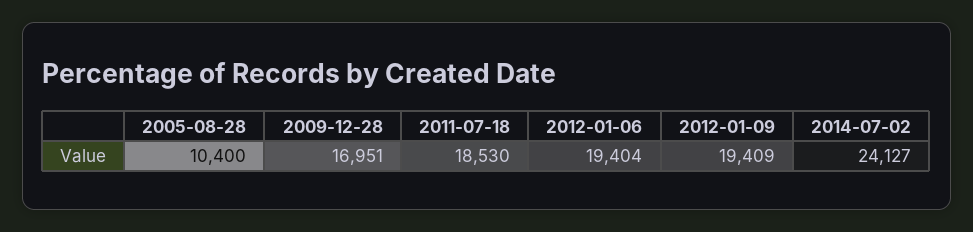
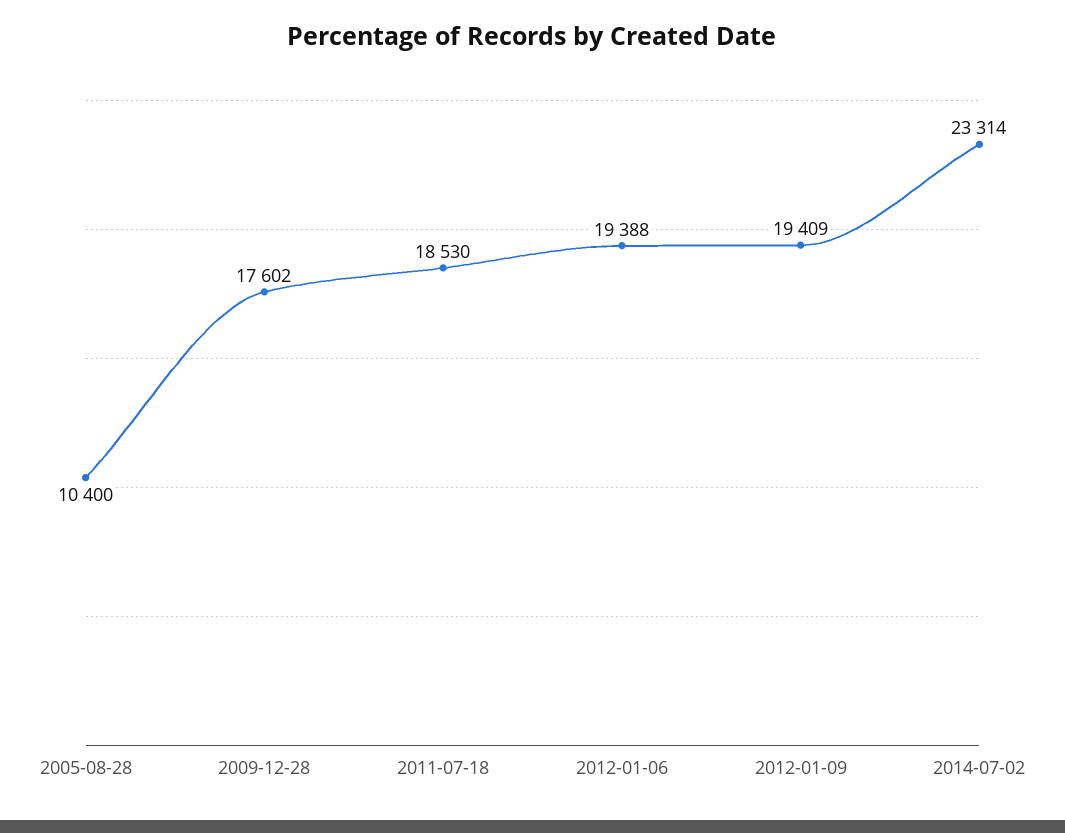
2009-12-28: 16951 -> 17602
2012-01-06: 19404 -> 19388
2014-07-02: 24127 -> 23314

